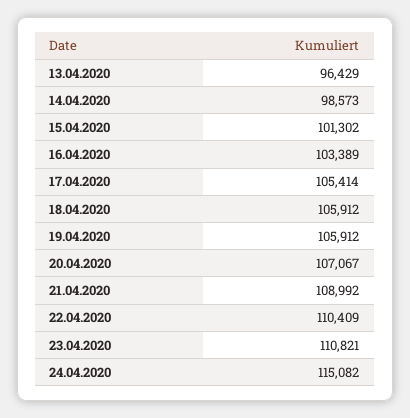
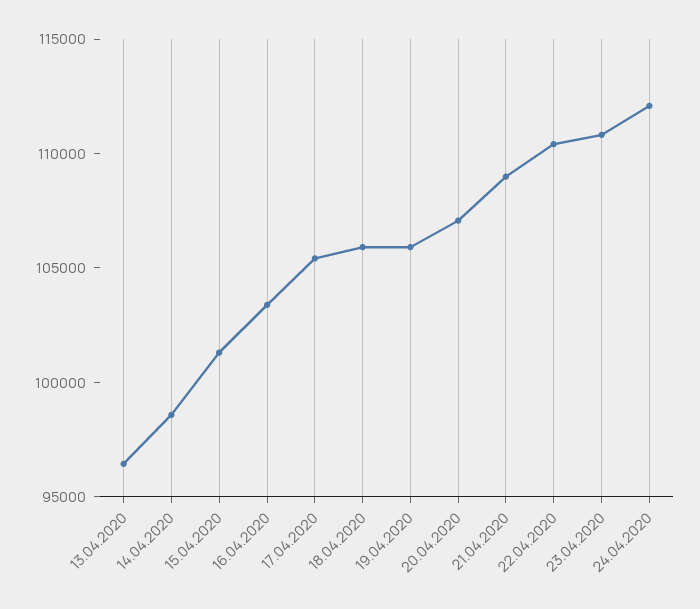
24.04.2020: 115082 -> 112000

